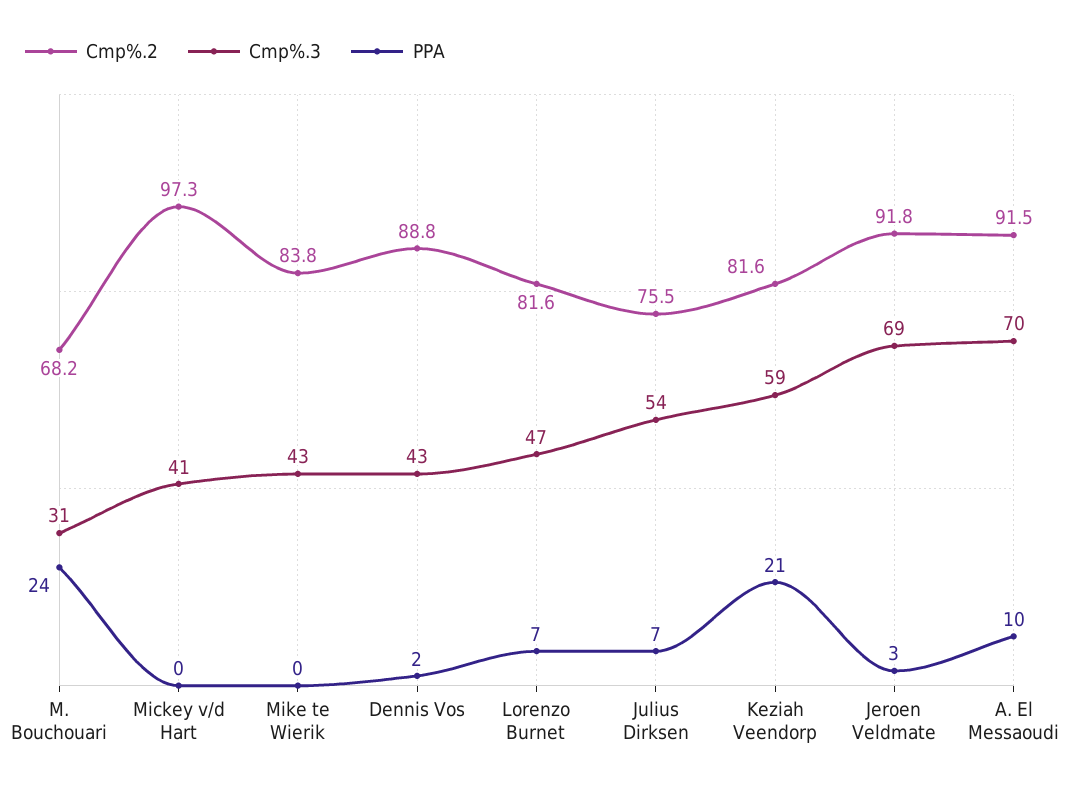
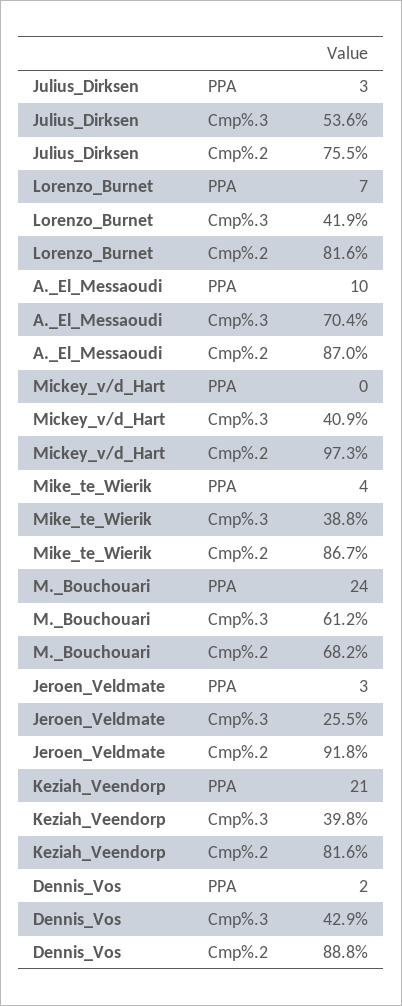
Cmp%.3, M. Bouchouari: 31 -> 61.2
Cmp%.2, Mike te Wierik: 83.8 -> 86.7
Cmp%.3, Mike te Wierik: 43 -> 38.8
PPA, Mike te Wierik: 0 -> 4
Cmp%.3, Lorenzo Burnet: 47 -> 41.9
PPA, Julius Dirksen: 7 -> 3
Cmp%.3, Keziah Veendorp: 59 -> 39.8
Cmp%.3, Jeroen Veldmate: 69 -> 25.5
Cmp%.2, A. El Messaoudi: 91.5 -> 87

